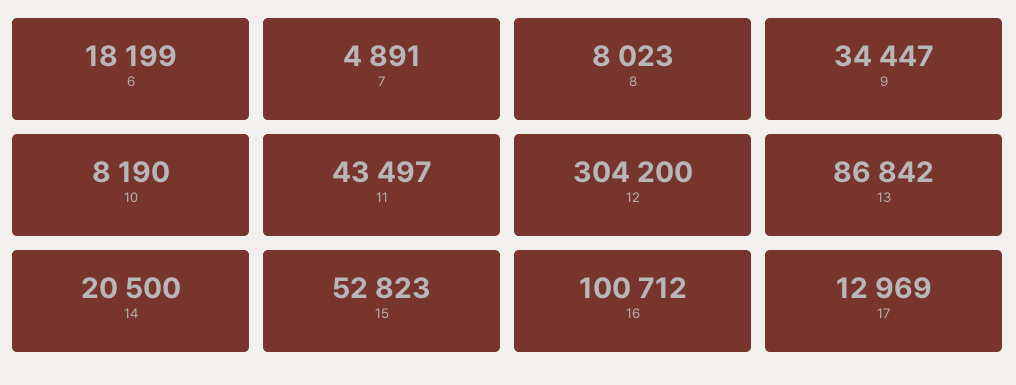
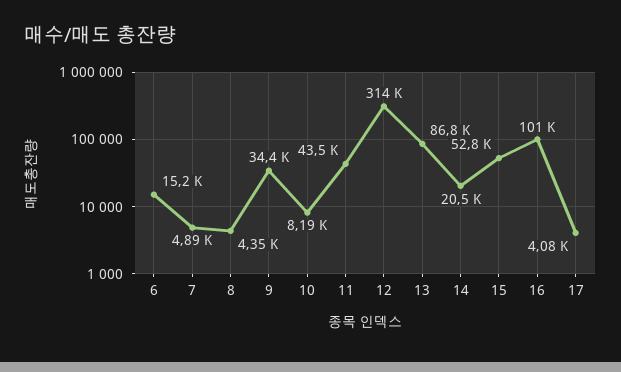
6: 18199 -> 15200
8: 8023 -> 4350
12: 304200 -> 314000
17: 12969 -> 4080

